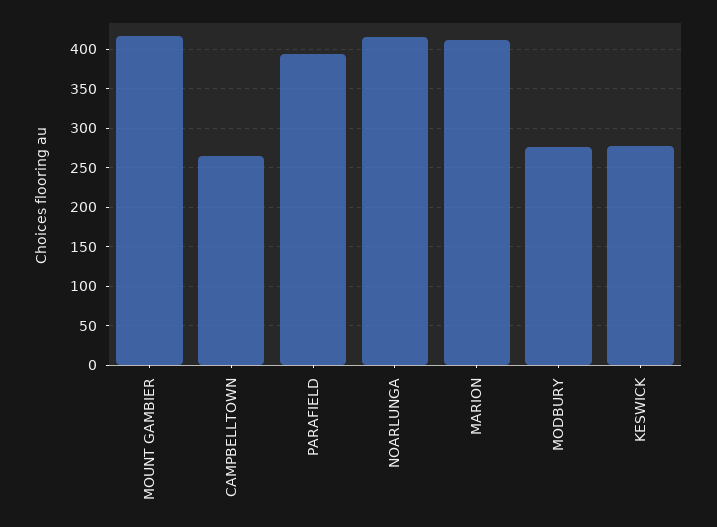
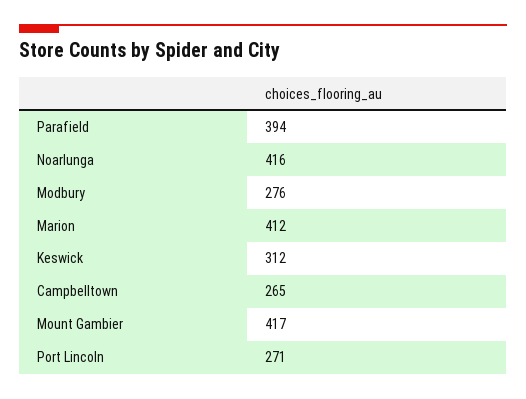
KESWICK: 280 -> 312
Port Lincoln: none -> 271

